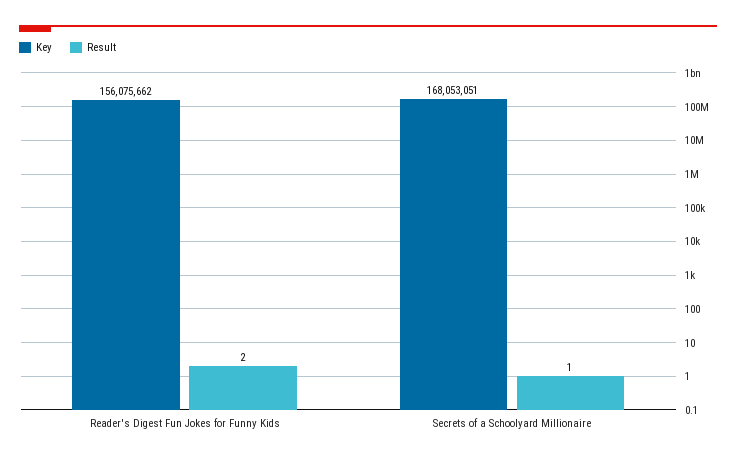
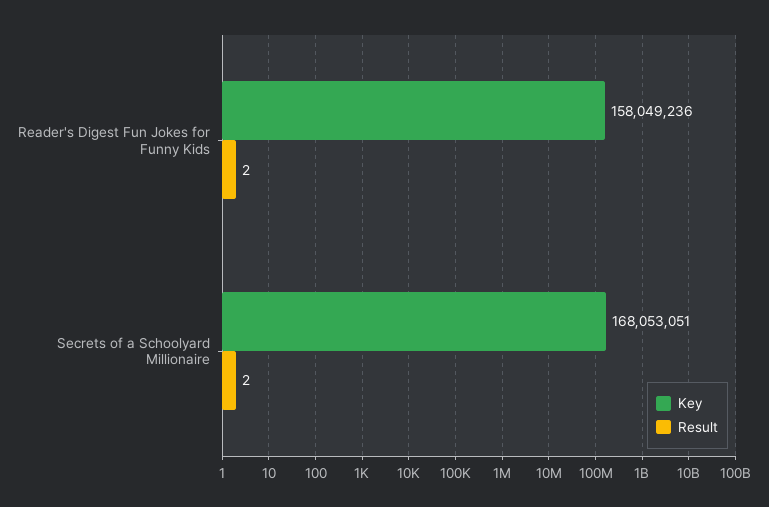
Key, Reader's Digest Fun Jokes for Funny Kids: 156075662 -> 158049236
Result, Secrets of a Schoolyard Millionaire: 1 -> 2

